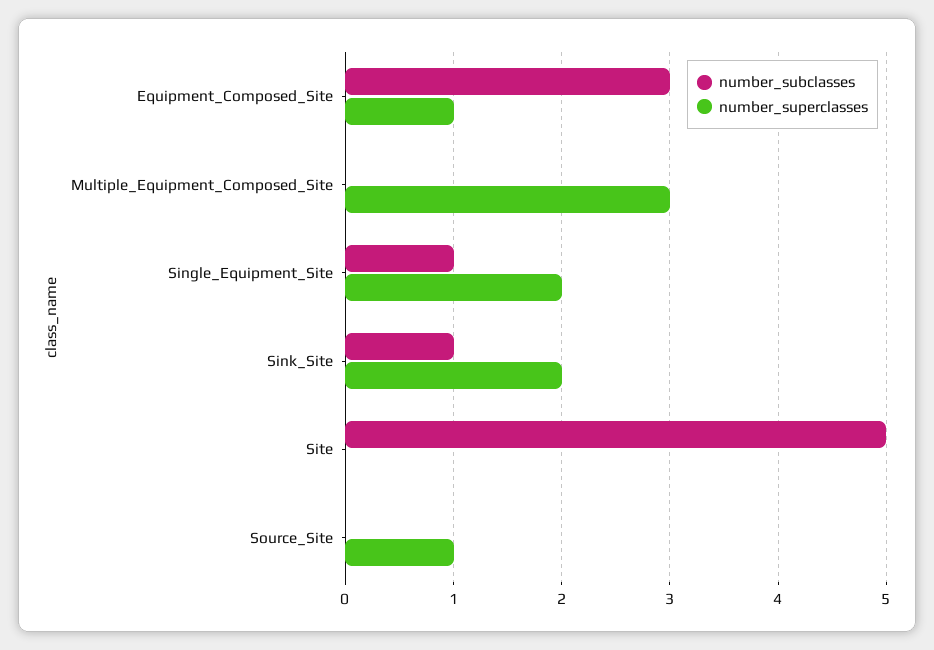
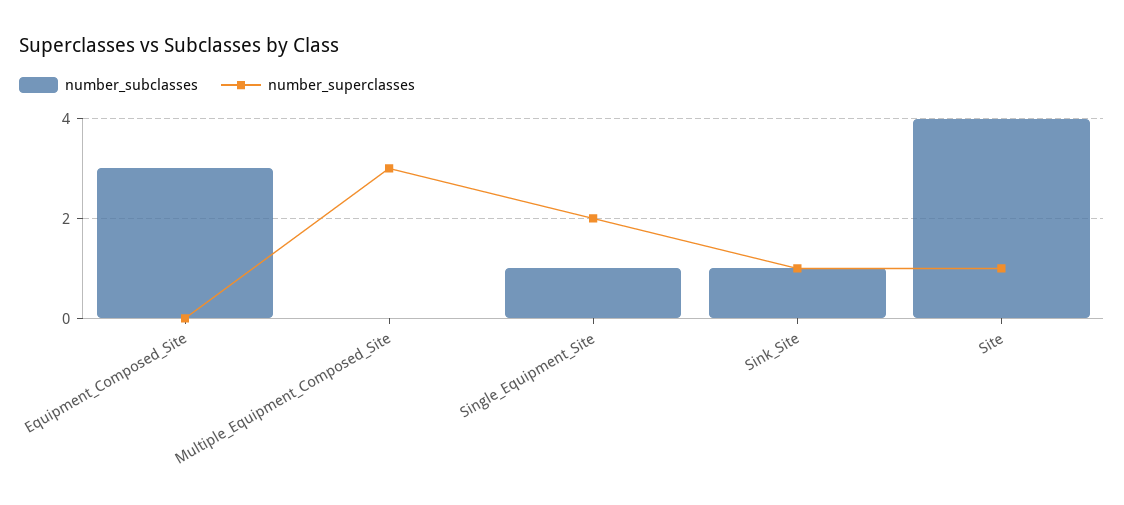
number_superclasses, Equipment_Composed_Site: 1 -> 0
number_superclasses, Sink_Site: 2 -> 1
number_subclasses, Site: 5 -> 4
number_superclasses, Site: 0 -> 1
number_subclasses, Source_Site: 0 -> none
number_superclasses, Source_Site: 1 -> none

